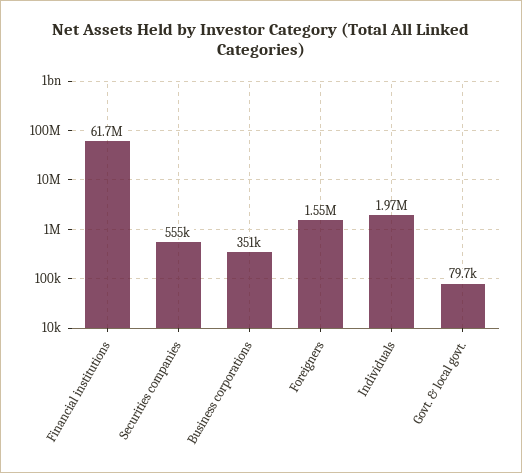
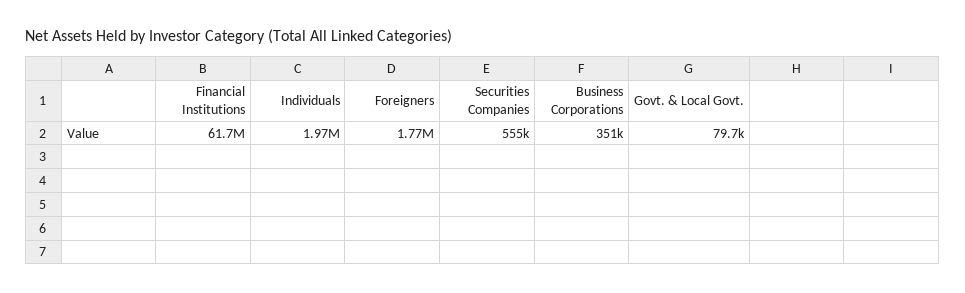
Foreigners: 1550000 -> 1770000

